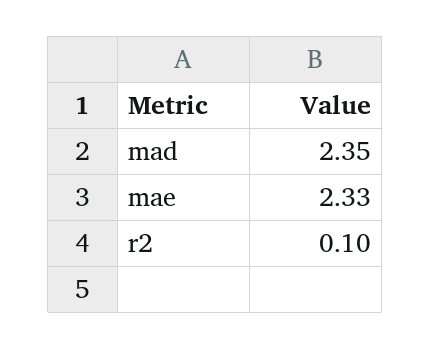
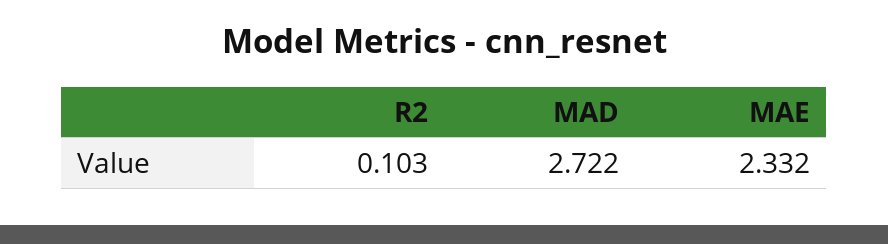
mad: 2.35 -> 2.722

